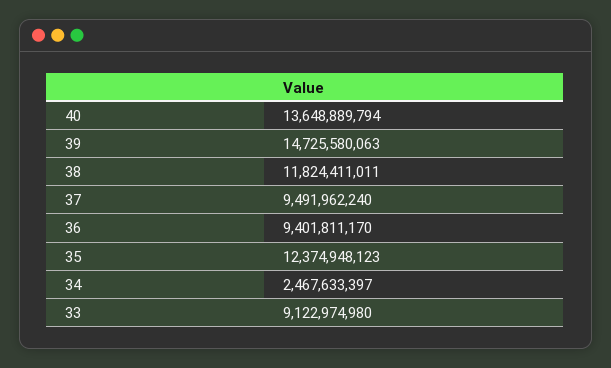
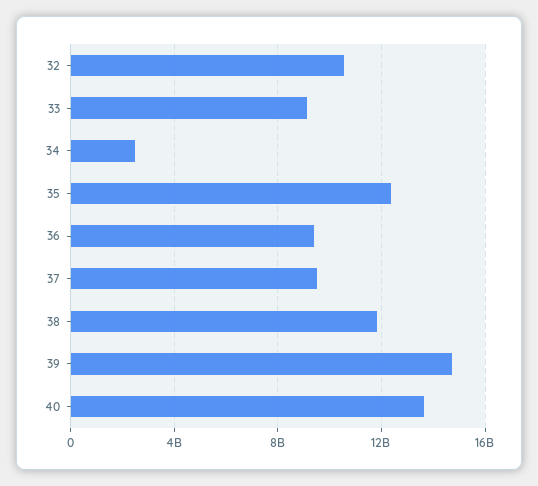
32: none -> 10500000000

